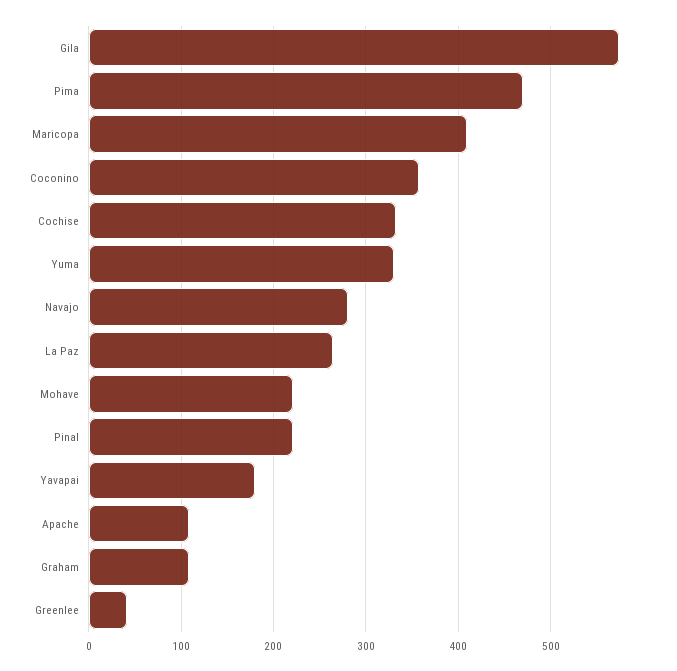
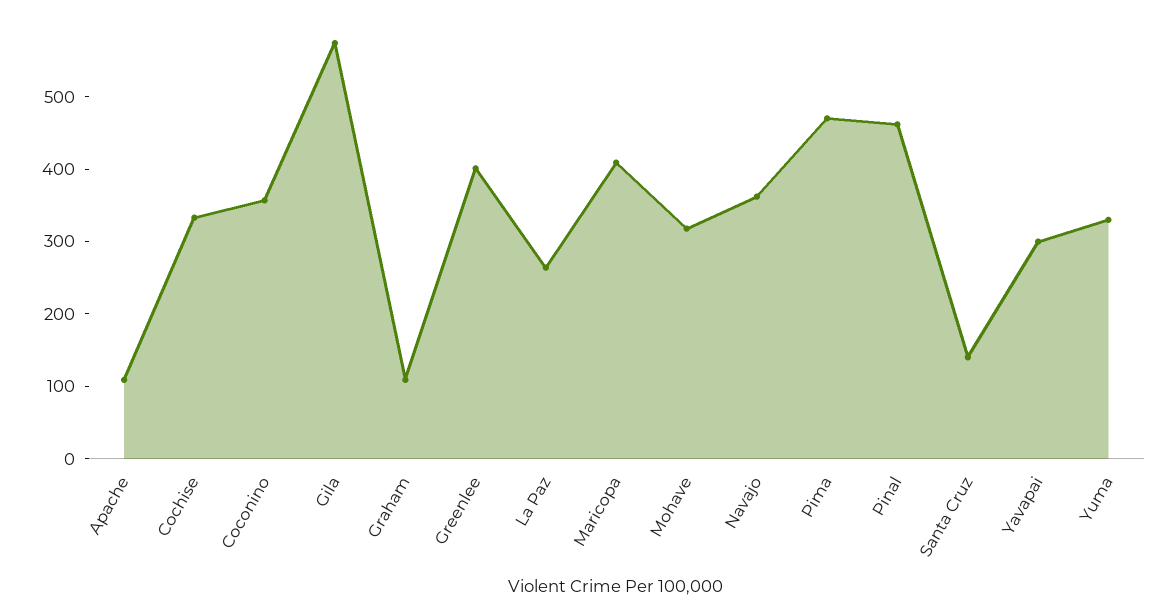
Navajo: 280 -> 360
Mohave: 220 -> 320
Pinal: 220 -> 460
Yavapai: 180 -> 300
Greenlee: 40 -> 400
Santa Cruz: none -> 140

